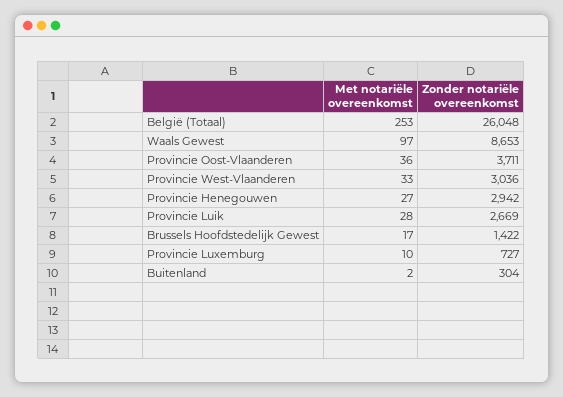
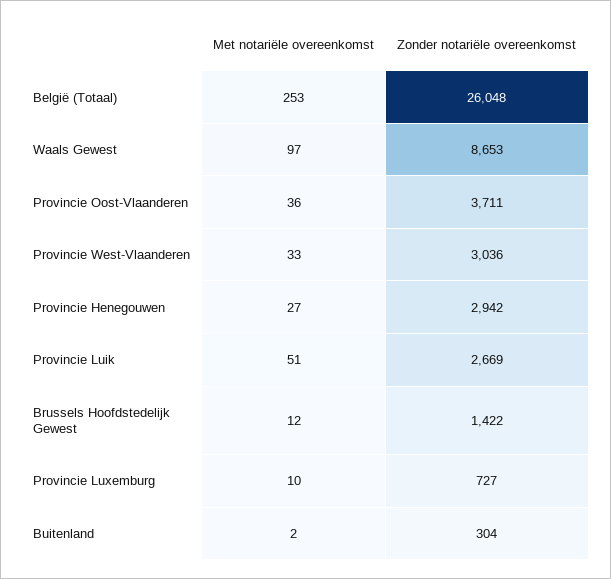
Met notariële overeenkomst, Provincie Luik: 28 -> 51
Met notariële overeenkomst, Brussels Hoofdstedelijk Gewest: 17 -> 12

